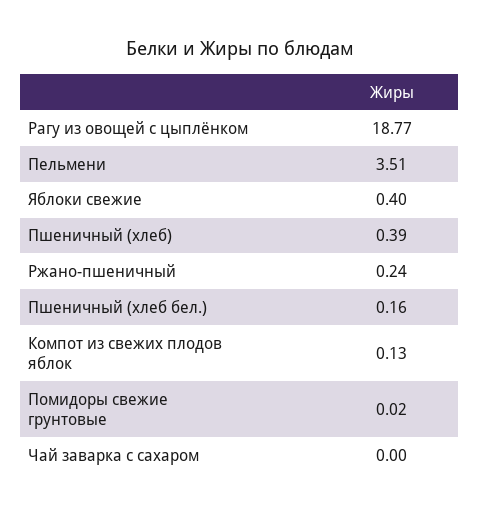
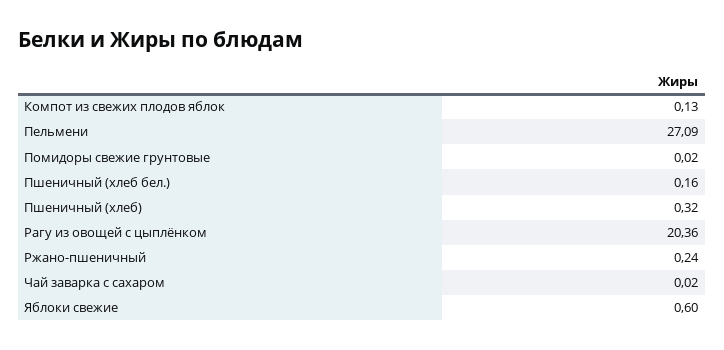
Рагу из овощей с цыплёнком: 18.77 -> 20.36
Пельмени: 3.51 -> 27.09
Яблоки свежие: 0.4 -> 0.6
Пшеничный (хлеб): 0.39 -> 0.32
Чай заварка с сахаром: 0 -> 0.02

